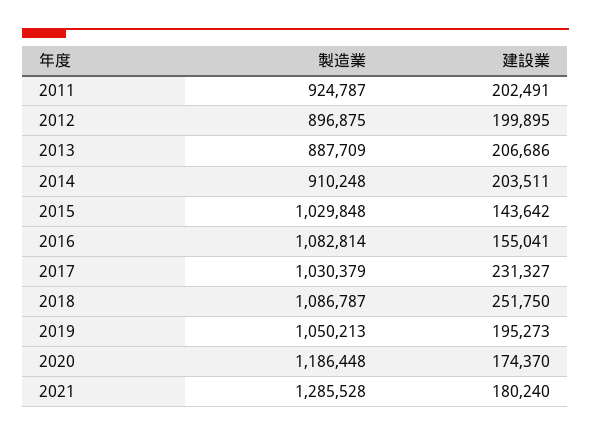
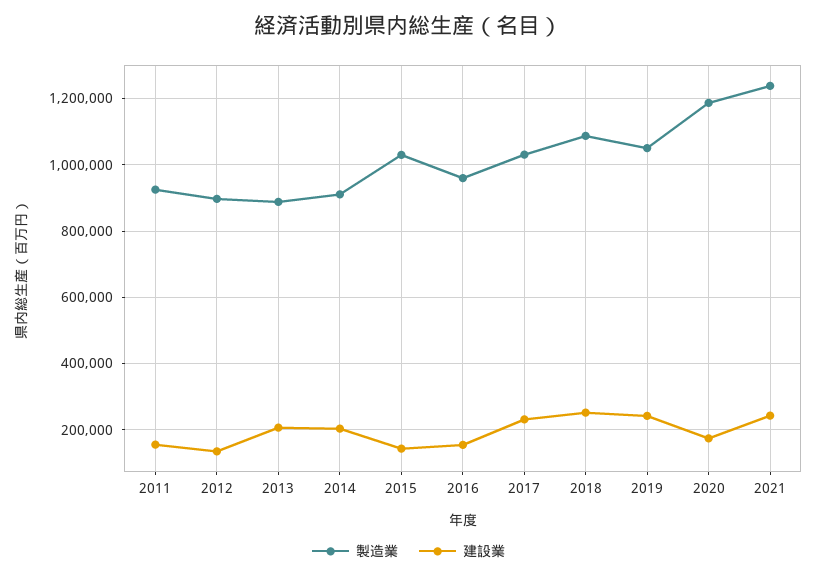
建設業, 2011: 202491 -> 160000
建設業, 2012: 199895 -> 140000
製造業, 2016: 1082814 -> 960000
建設業, 2019: 195273 -> 240000
製造業, 2021: 1285528 -> 1240000
建設業, 2021: 180240 -> 240000

